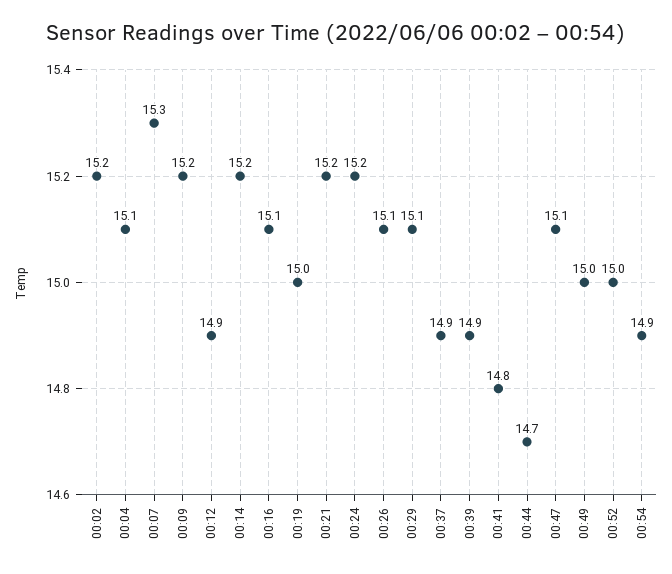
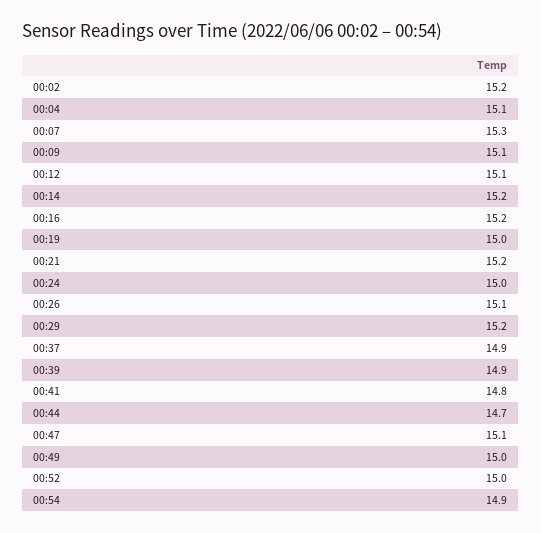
00:09: 15.2 -> 15.1
00:12: 14.9 -> 15.1
00:16: 15.1 -> 15.2
00:24: 15.2 -> 15
00:29: 15.1 -> 15.2

